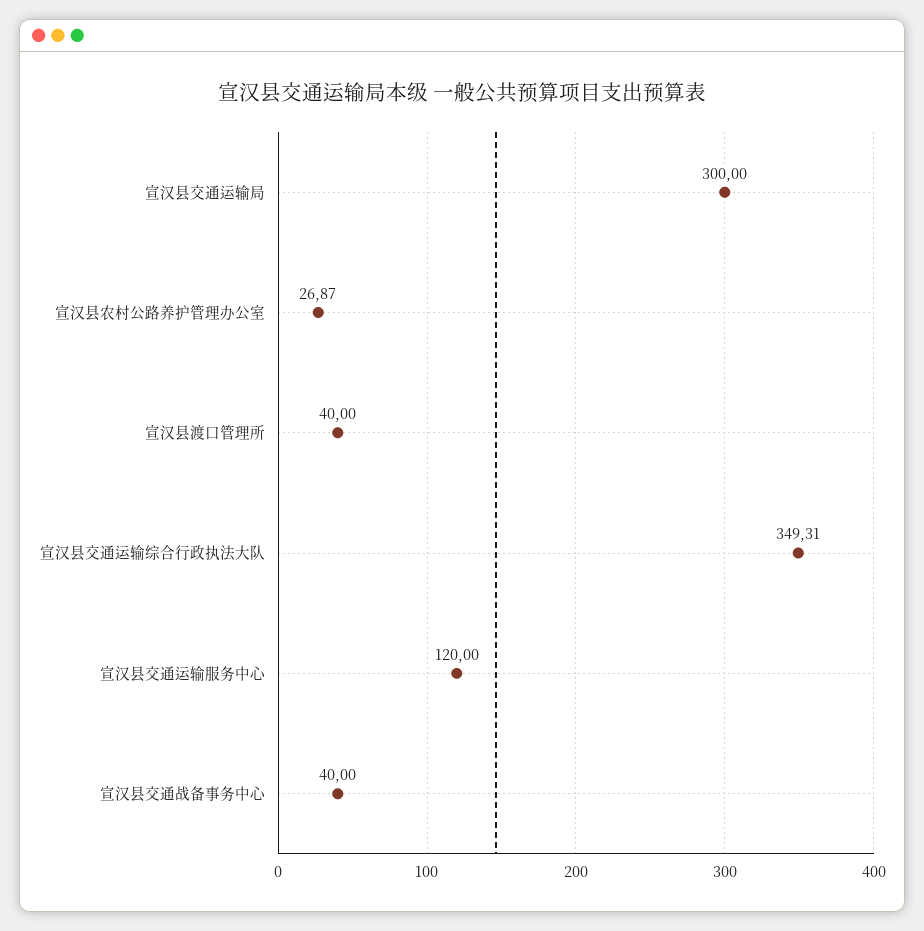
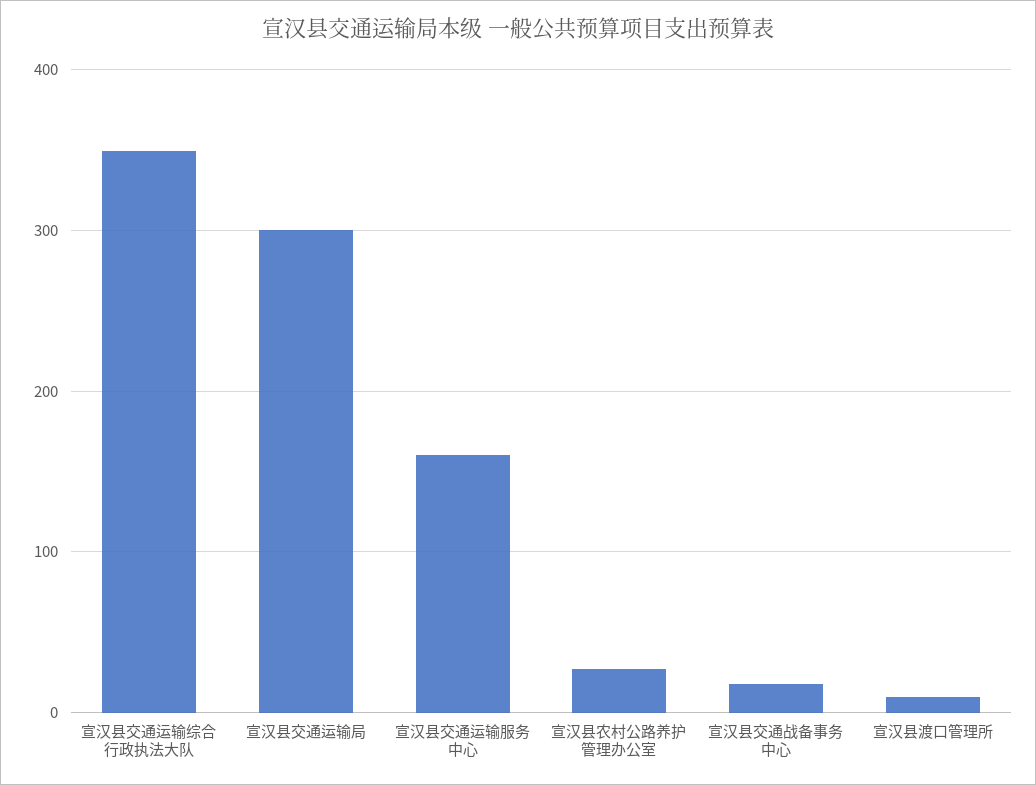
宣汉县渡口管理所: 40 -> 10
宣汉县交通运输服务中心: 120 -> 160
宣汉县交通战备事务中心: 40 -> 20

